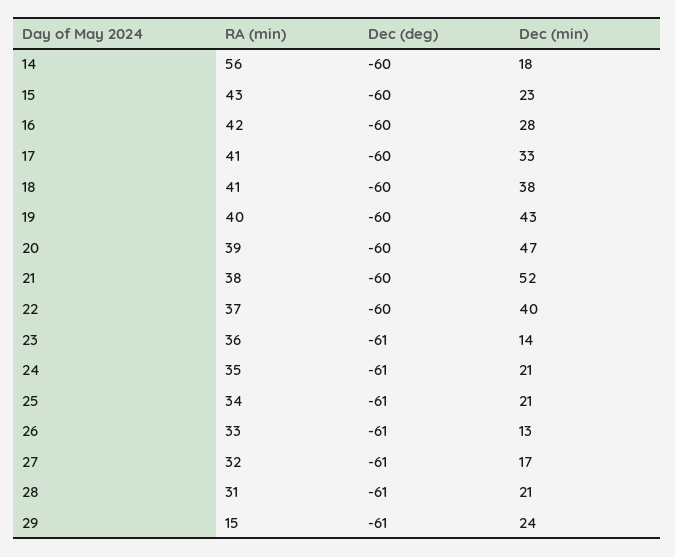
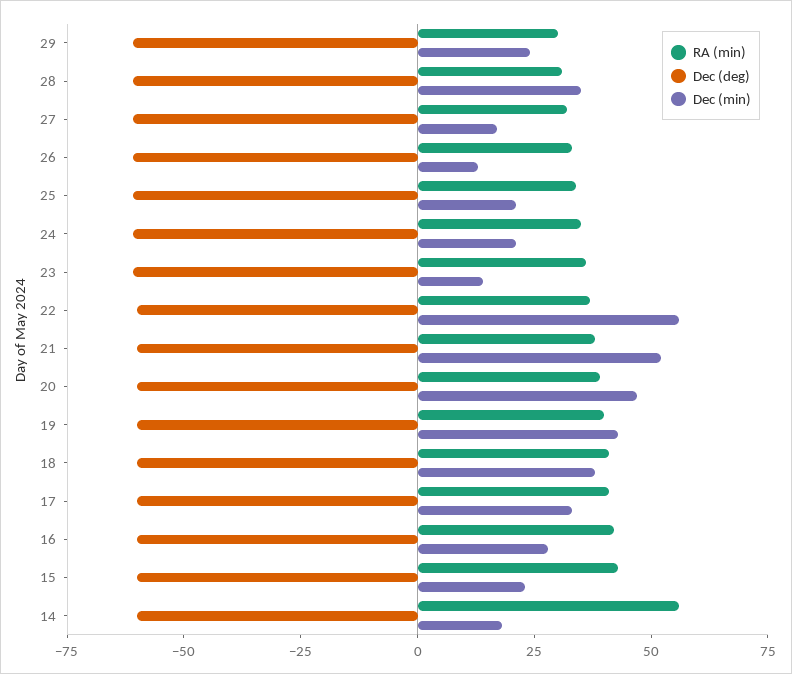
Dec (min), 22: 40 -> 55
Dec (min), 28: 21 -> 35
RA (min), 29: 15 -> 30

